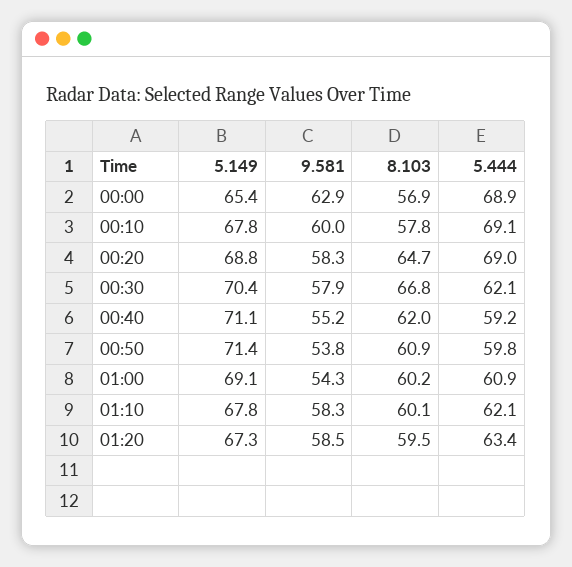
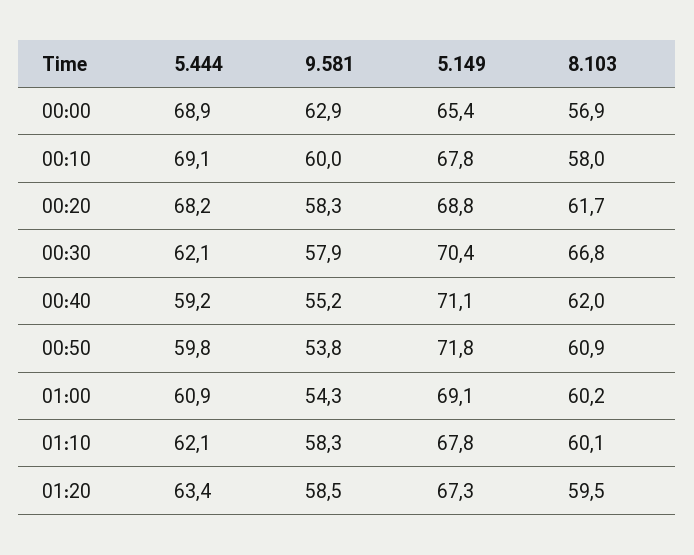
8.103, 00:10: 57.8 -> 58
8.103, 00:20: 64.7 -> 61.7
5.444, 00:20: 69 -> 68.2
5.149, 00:50: 71.4 -> 71.8

